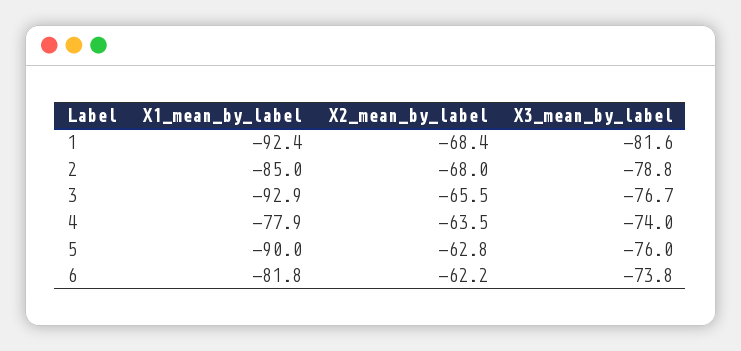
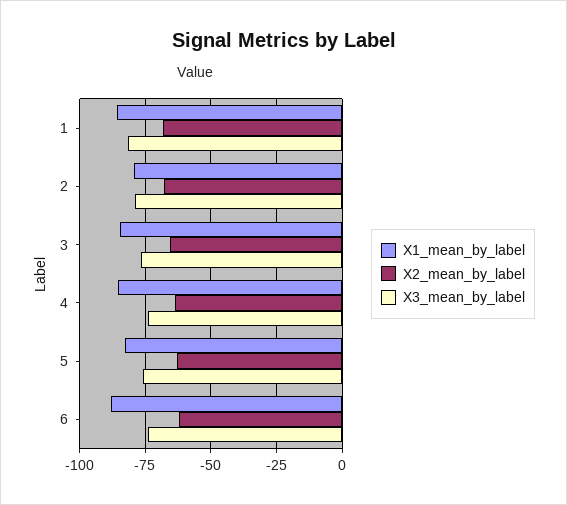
X1_mean_by_label, 1: -92.4 -> -85
X1_mean_by_label, 2: -85 -> -80
X1_mean_by_label, 3: -92.9 -> -85
X1_mean_by_label, 4: -77.9 -> -85
X1_mean_by_label, 5: -90 -> -82.5
X1_mean_by_label, 6: -81.8 -> -87.5

